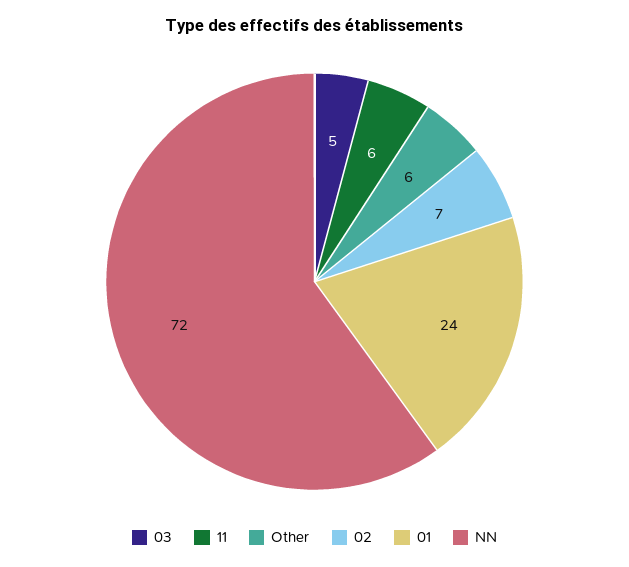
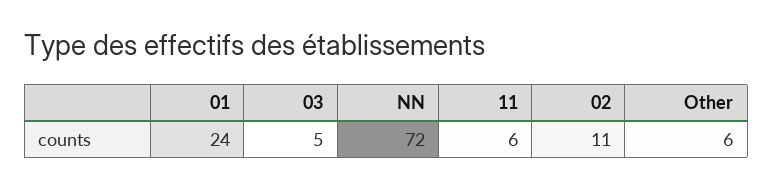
02: 7 -> 11

